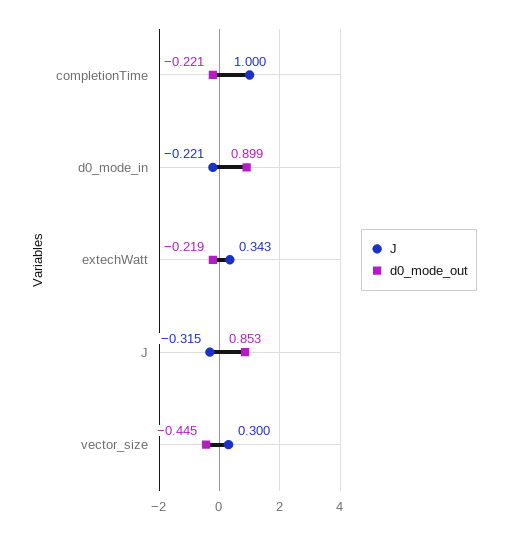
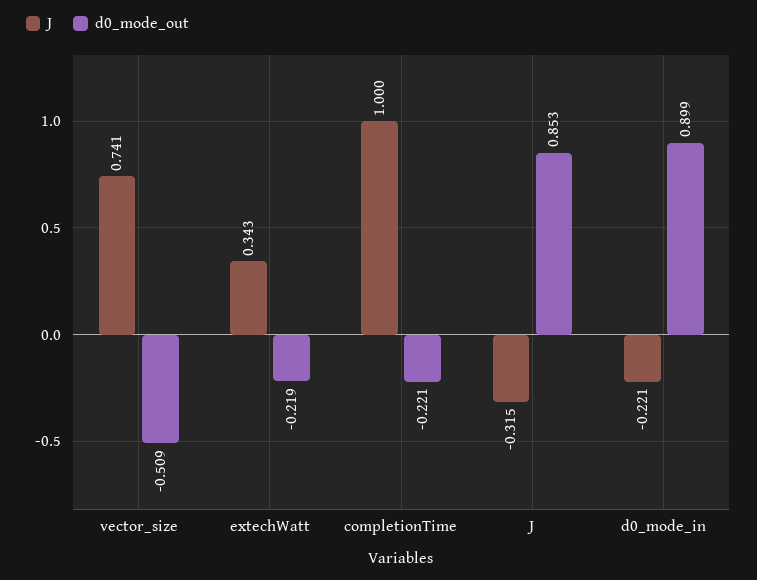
J, vector_size: 0.3 -> 0.741
d0_mode_out, vector_size: -0.445 -> -0.509

